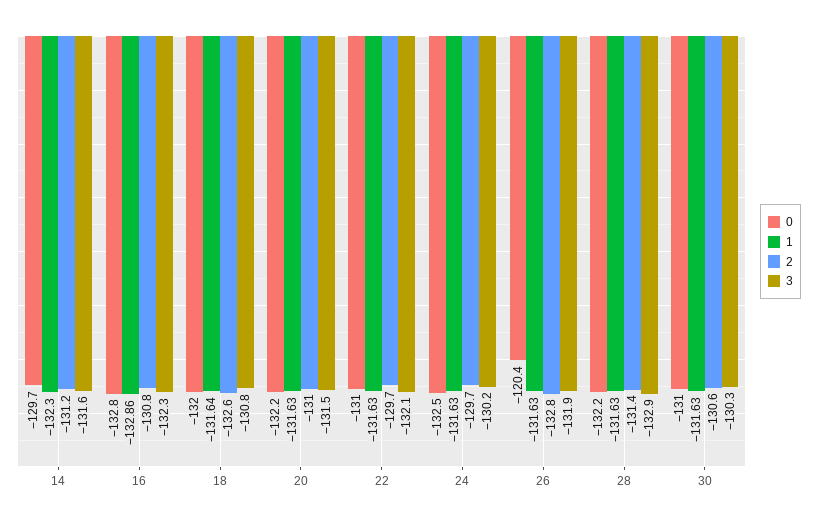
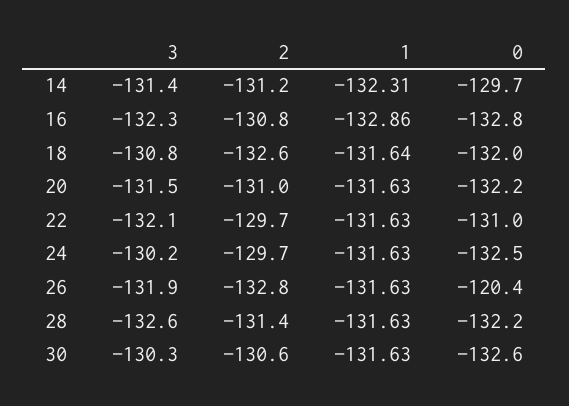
1, 14: -132.3 -> -132.31
3, 14: -131.6 -> -131.4
3, 28: -132.9 -> -132.6
0, 30: -131 -> -132.6

